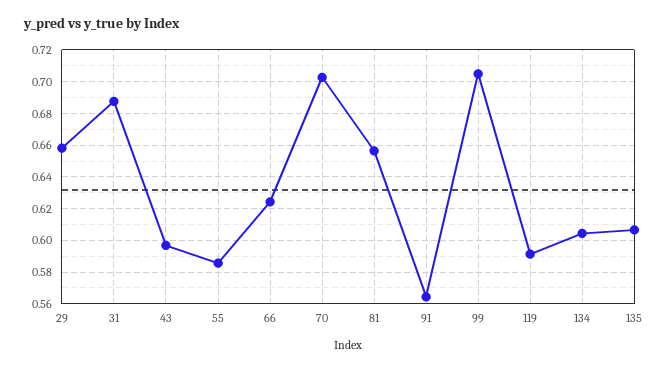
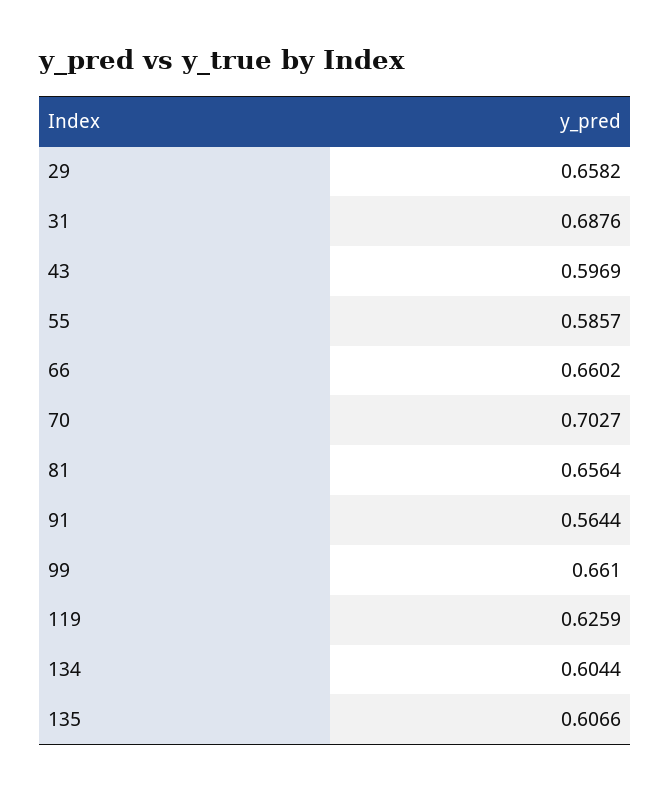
66: 0.625 -> 0.6602
99: 0.705 -> 0.661
119: 0.59 -> 0.6259

